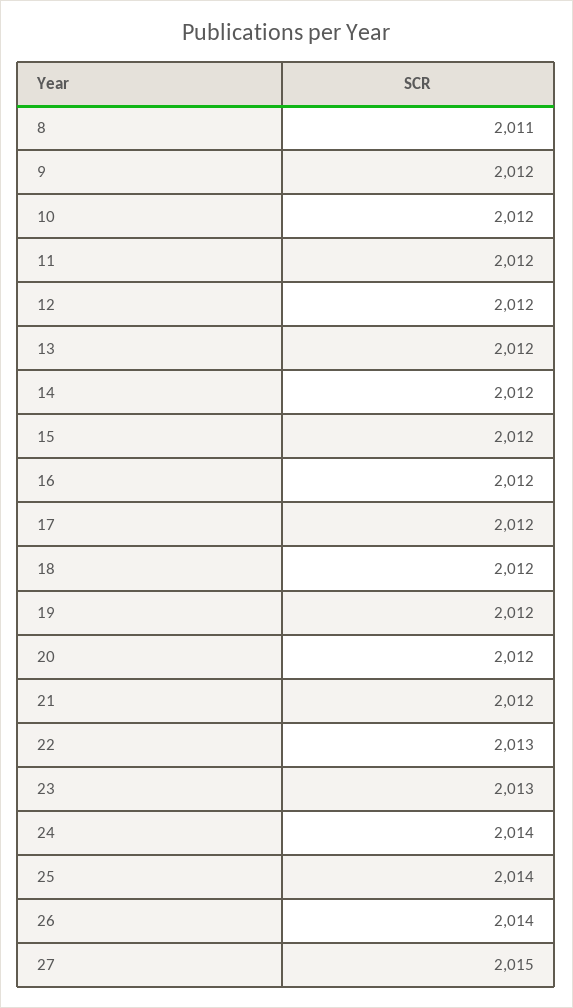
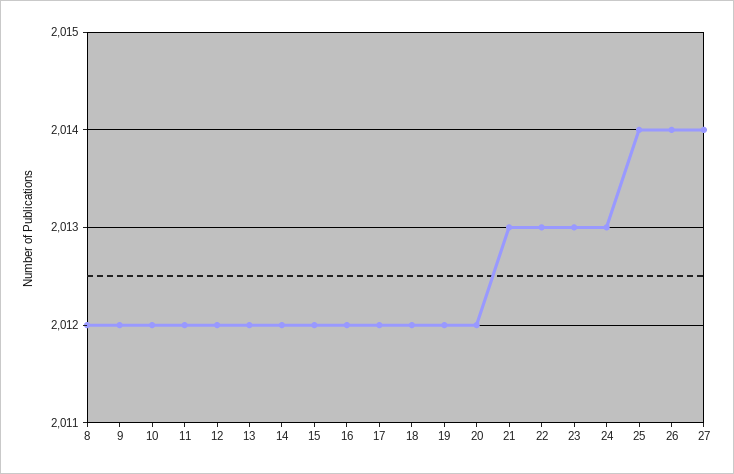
8: 2011 -> 2012
21: 2012 -> 2013
24: 2014 -> 2013
27: 2015 -> 2014

